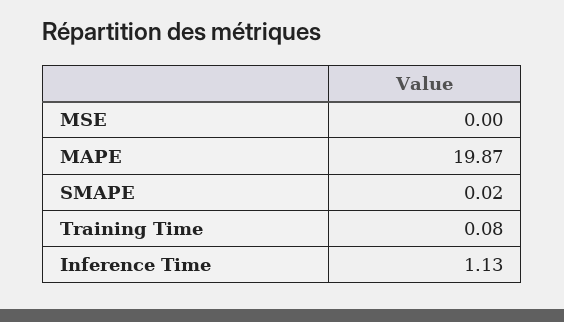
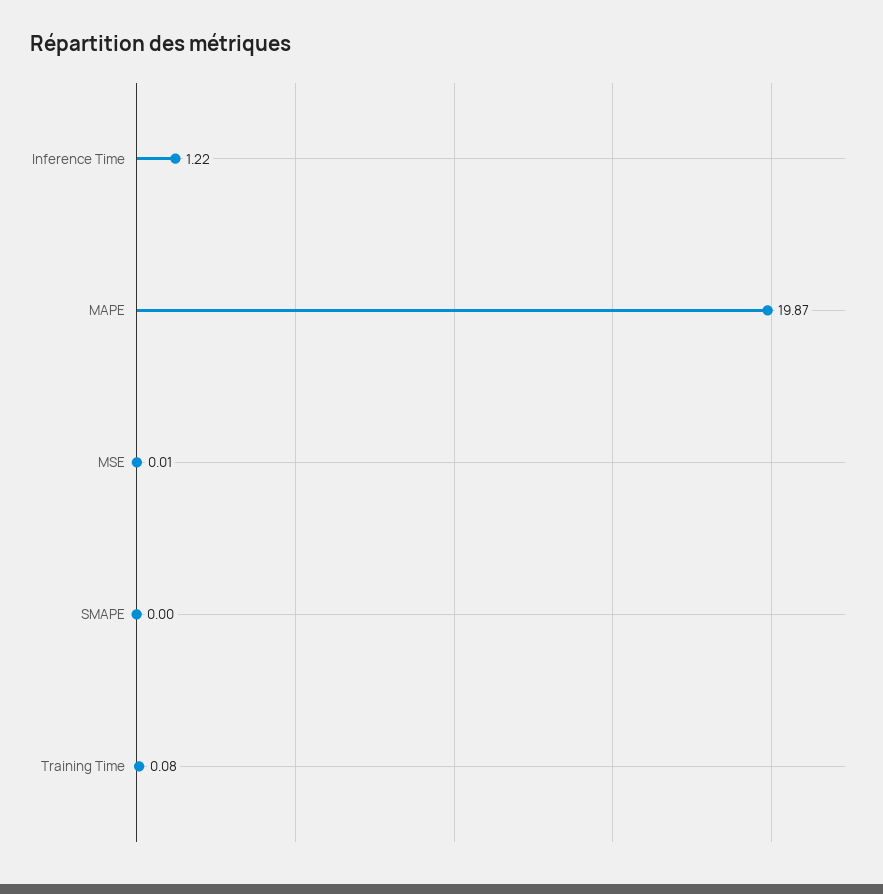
MSE: 0 -> 0.01
SMAPE: 0.02 -> 0
Inference Time: 1.13 -> 1.22

